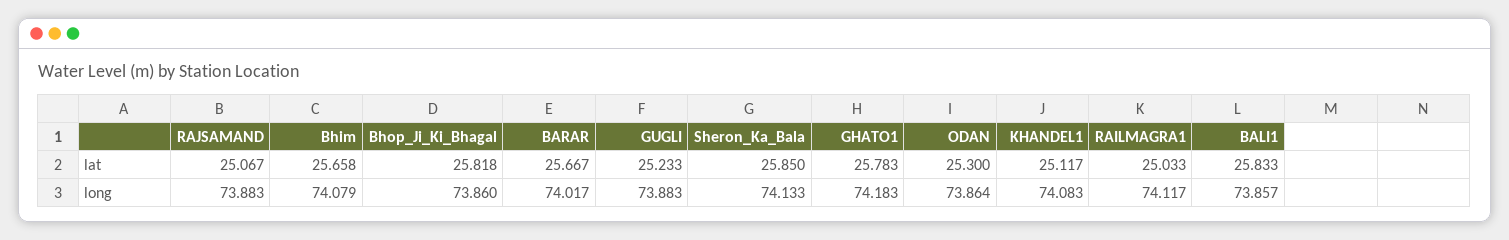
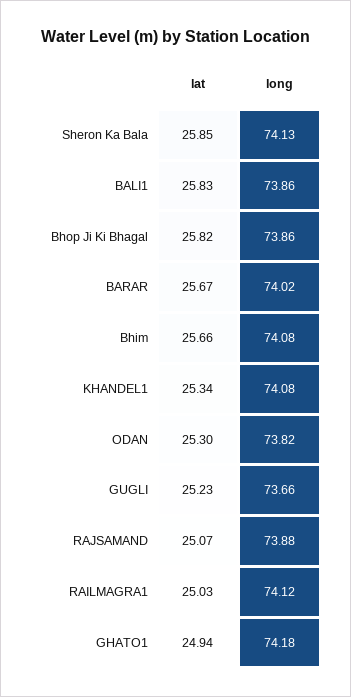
GHATO1, lat: 25.783 -> 24.94
KHANDEL1, lat: 25.117 -> 25.34
GUGLI, long: 73.883 -> 73.66
ODAN, long: 73.864 -> 73.82

